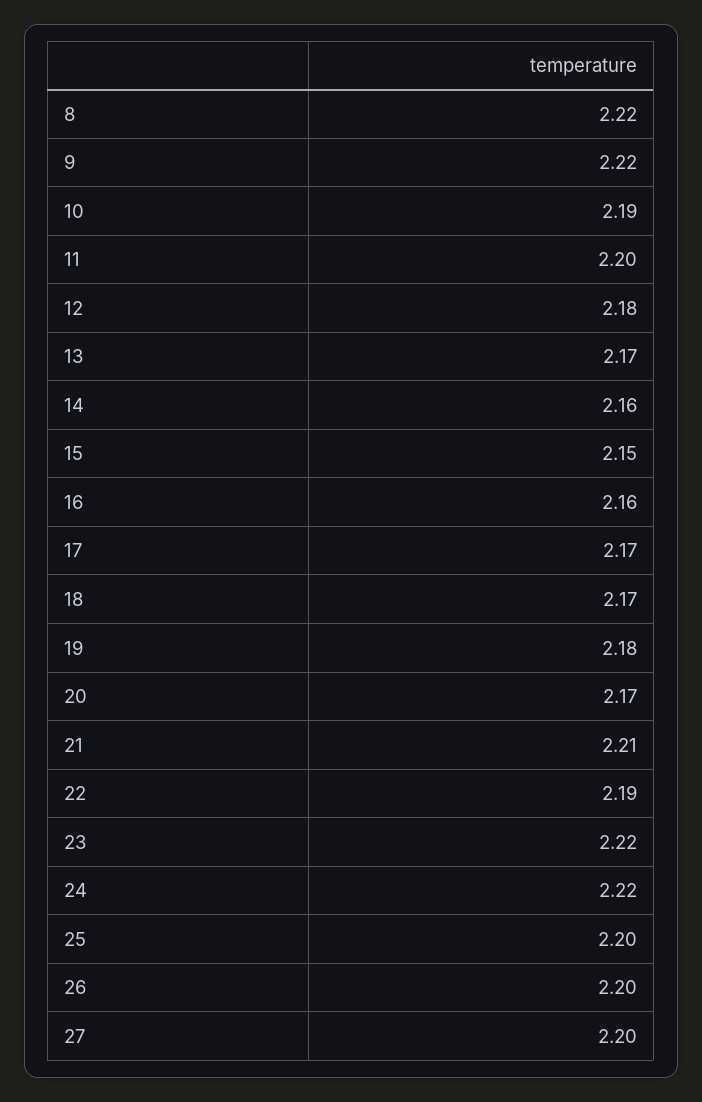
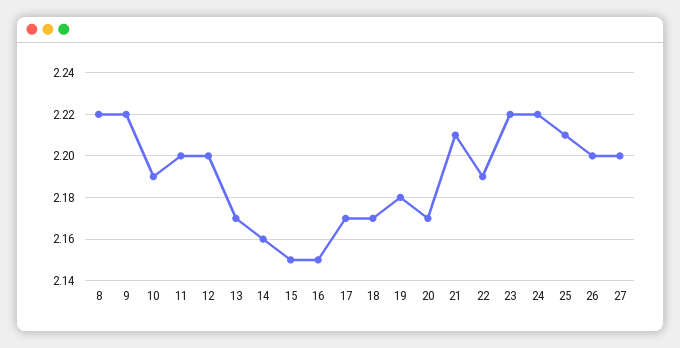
12: 2.18 -> 2.2
16: 2.16 -> 2.15
25: 2.2 -> 2.21

